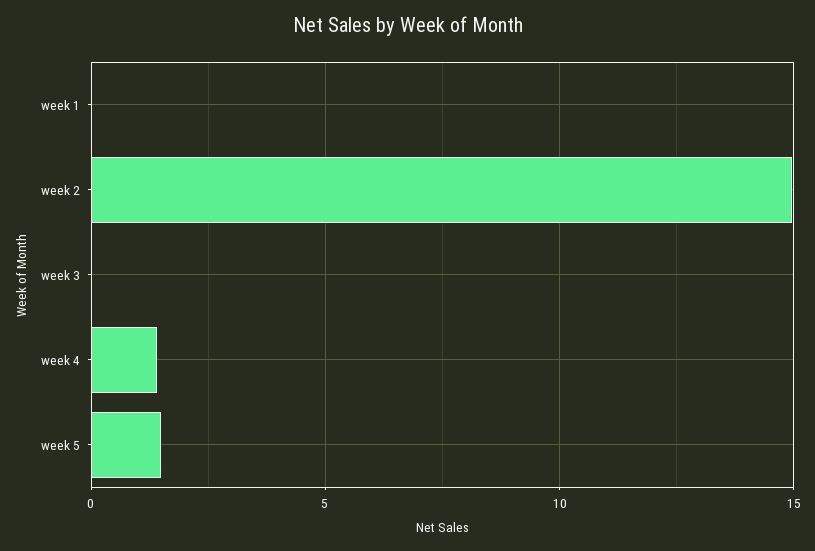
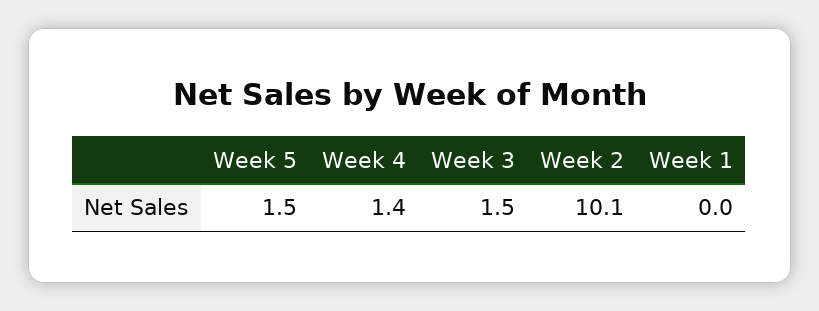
week 2: 15 -> 10.1
week 3: 0 -> 1.5

